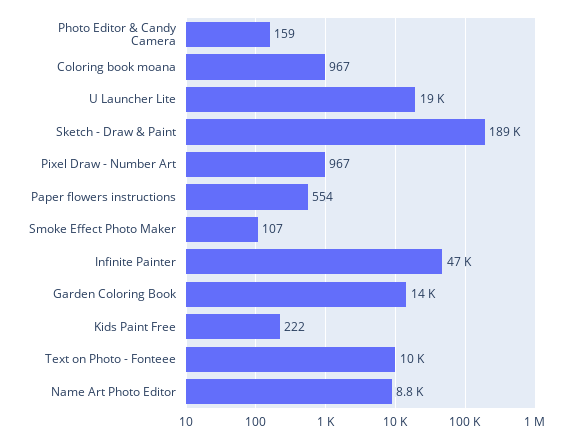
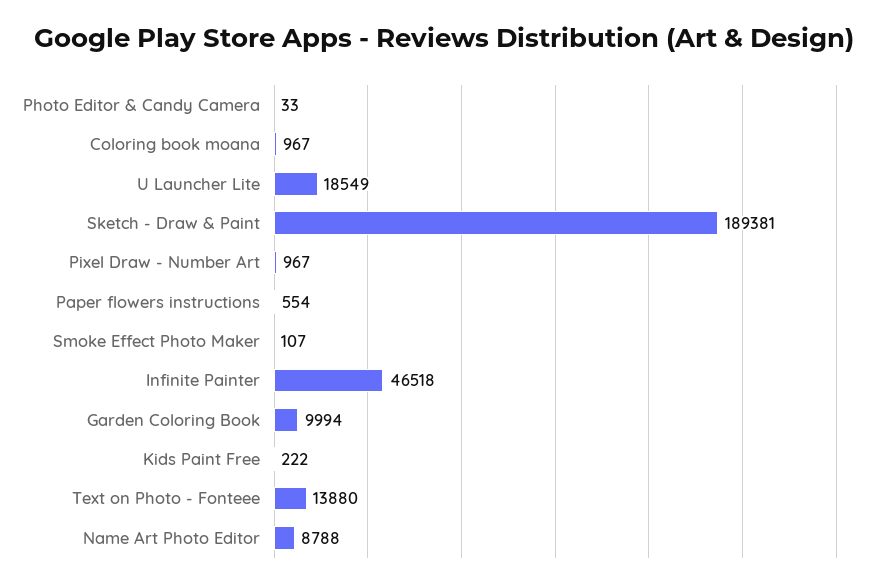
Photo Editor & Candy Camera: 159 -> 33
Garden Coloring Book: 14000 -> 9994
Text on Photo - Fonteee: 10000 -> 13880

